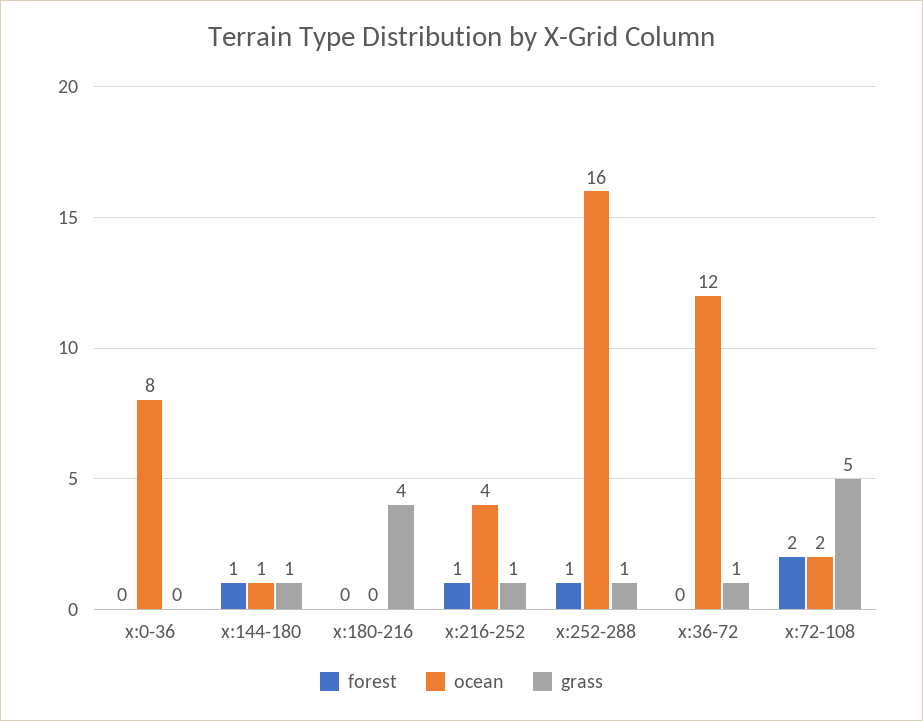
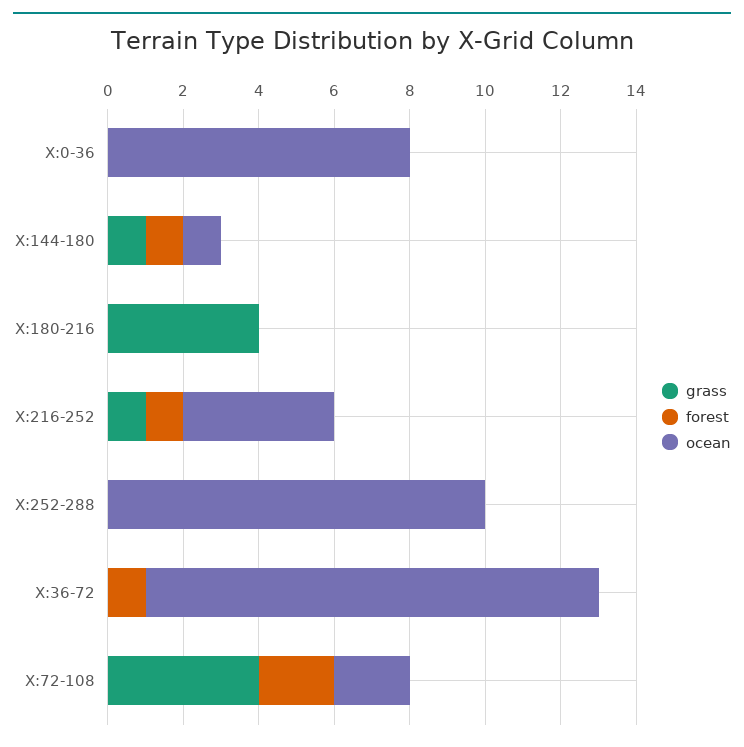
forest, x:252-288: 1 -> 0
ocean, x:252-288: 16 -> 10
grass, x:252-288: 1 -> 0
forest, x:36-72: 0 -> 1
grass, x:36-72: 1 -> 0
grass, x:72-108: 5 -> 4

